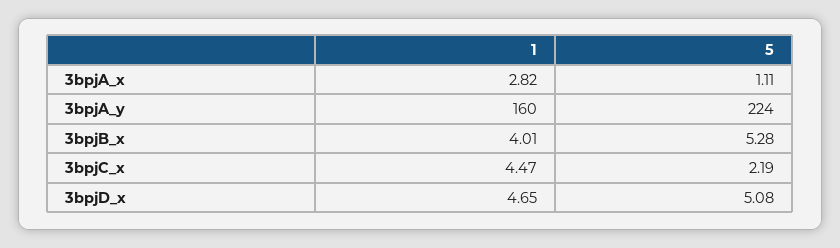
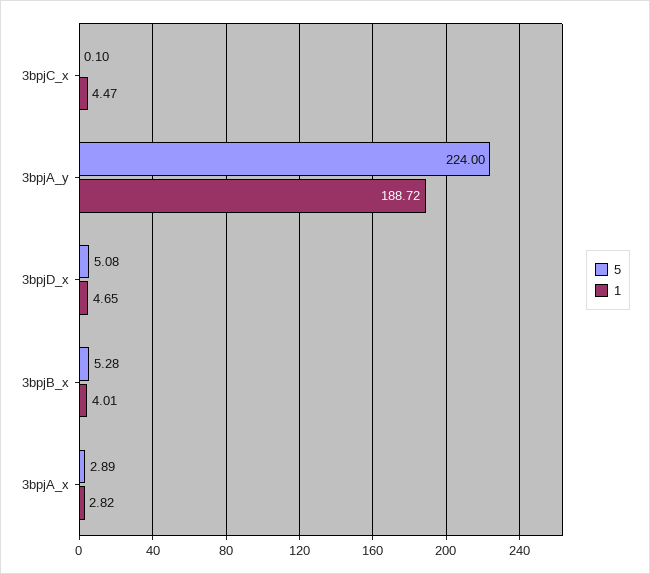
5, 3bpjA_x: 1.11 -> 2.89
1, 3bpjA_y: 160 -> 188.72
5, 3bpjC_x: 2.19 -> 0.1

